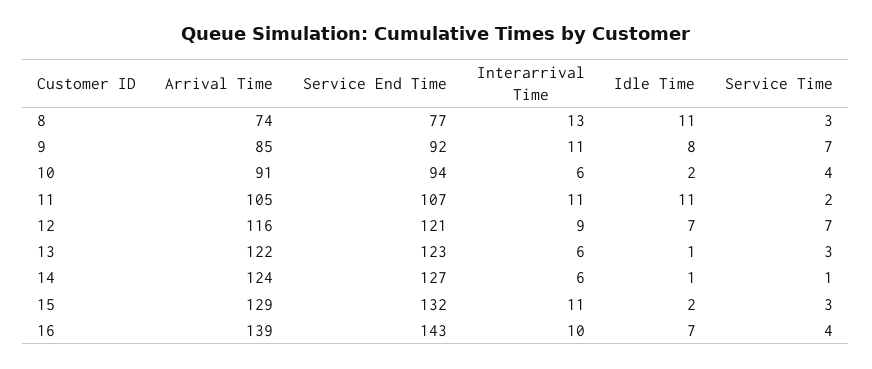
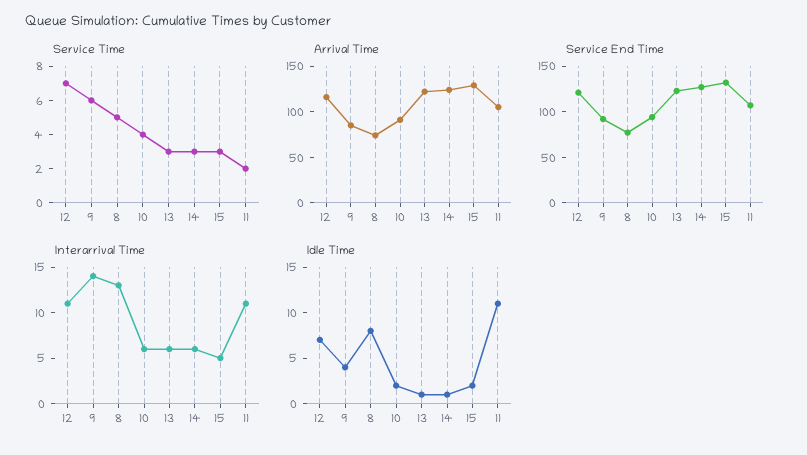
Idle Time, 8: 11 -> 8
Service Time, 8: 3 -> 5
Interarrival Time, 9: 11 -> 14
Idle Time, 9: 8 -> 4
Service Time, 9: 7 -> 6
Interarrival Time, 12: 9 -> 11
Service Time, 14: 1 -> 3
Interarrival Time, 15: 11 -> 5
Arrival Time, 16: 139 -> none
Service End Time, 16: 143 -> none
Interarrival Time, 16: 10 -> none
Idle Time, 16: 7 -> none
Service Time, 16: 4 -> none

